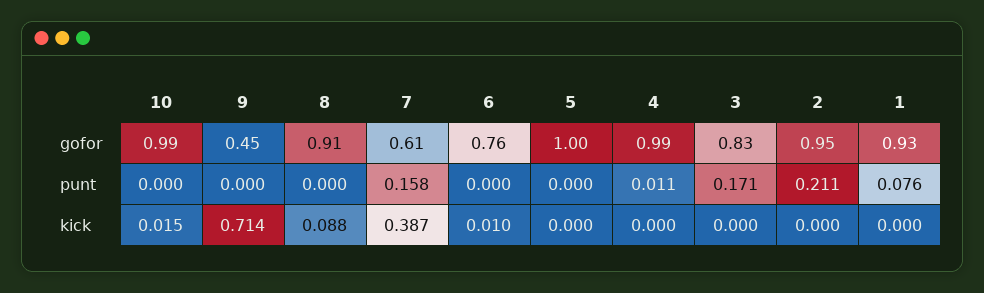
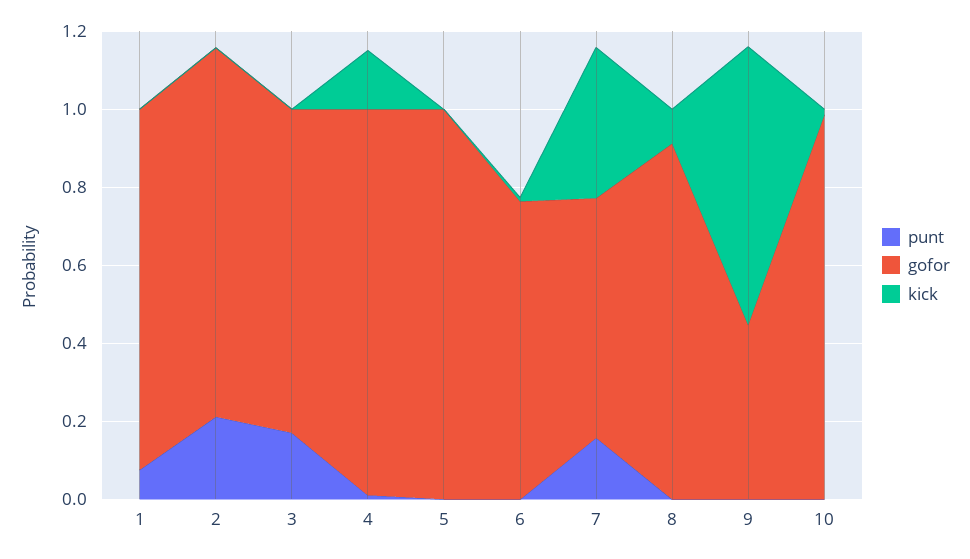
kick, 4: 0 -> 0.15

